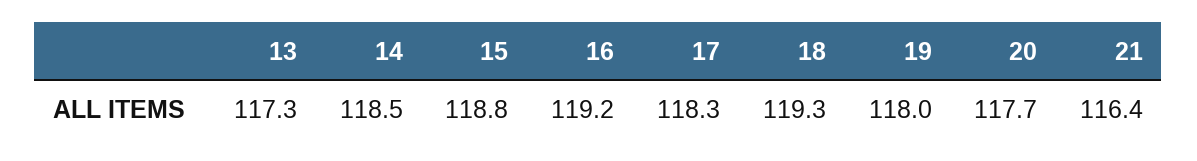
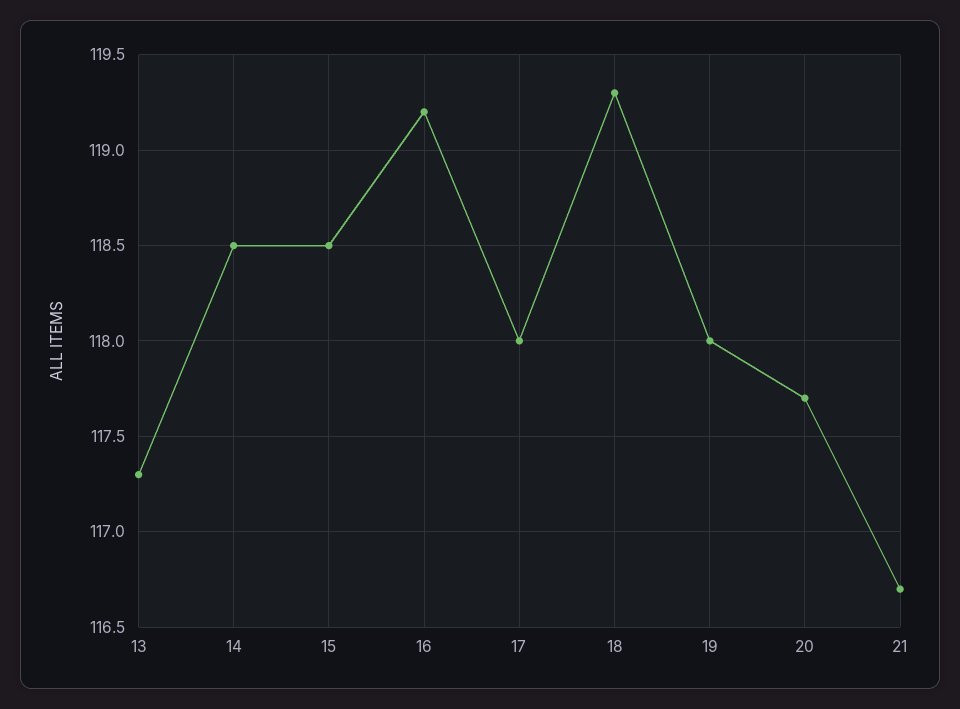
15: 118.8 -> 118.5
17: 118.3 -> 118
21: 116.4 -> 116.7

